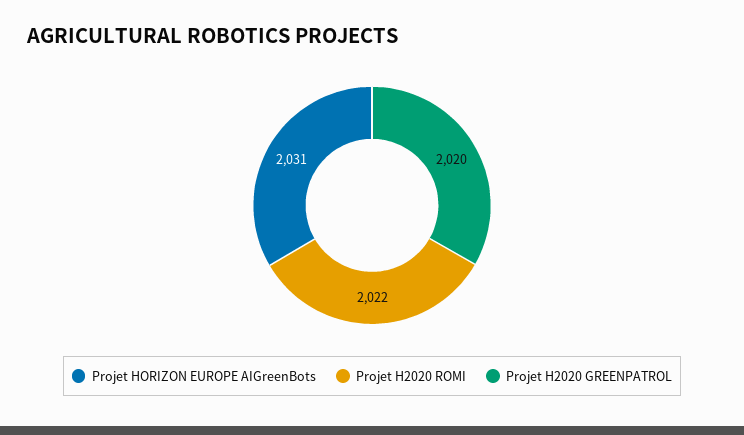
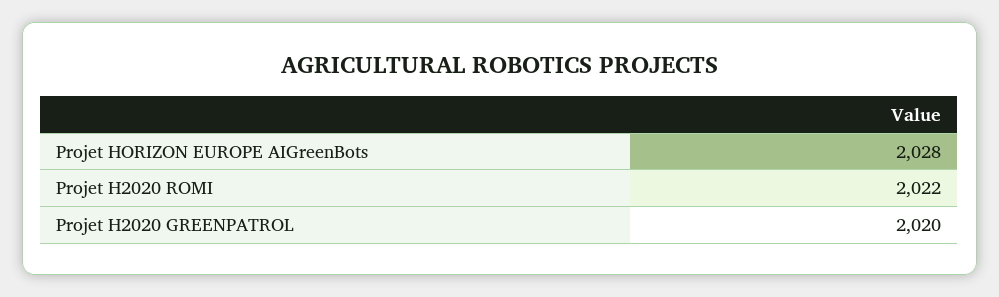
Projet HORIZON EUROPE AIGreenBots: 2031 -> 2028

